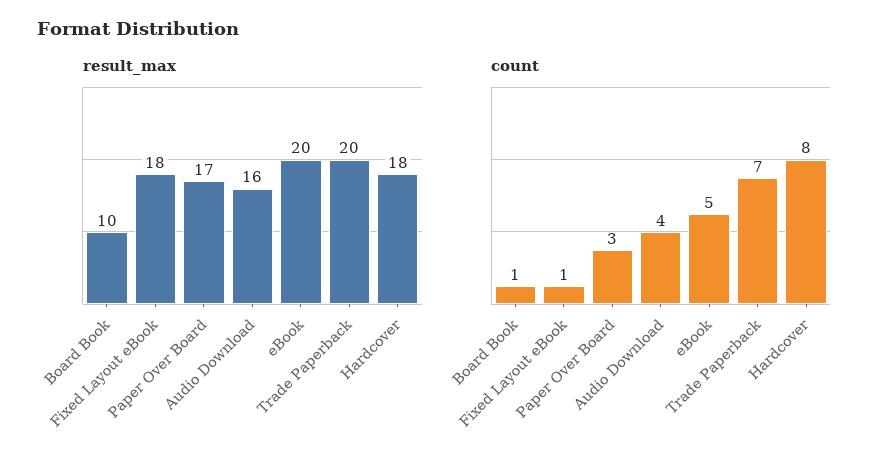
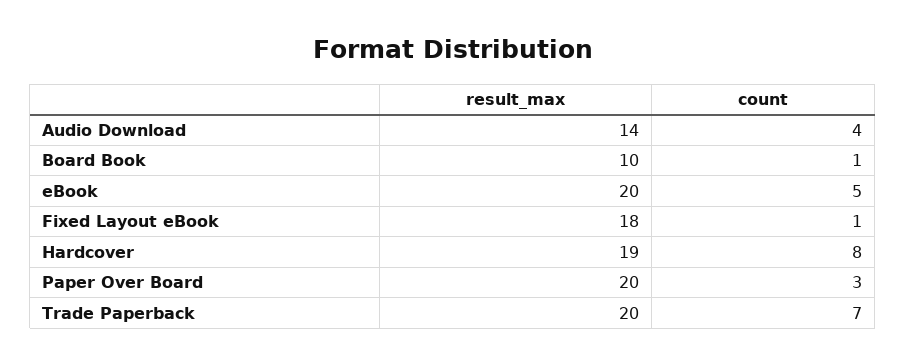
result_max, Paper Over Board: 17 -> 20
result_max, Audio Download: 16 -> 14
result_max, Hardcover: 18 -> 19

